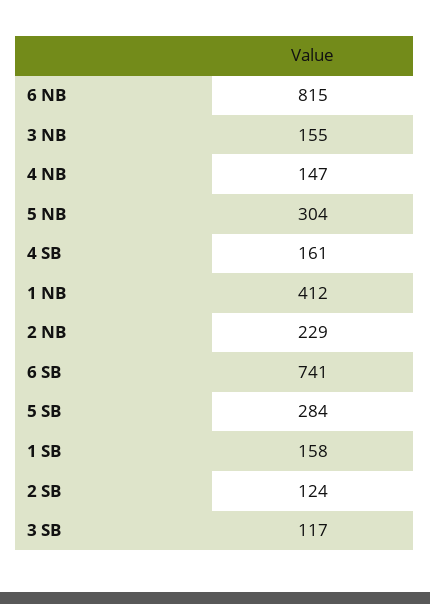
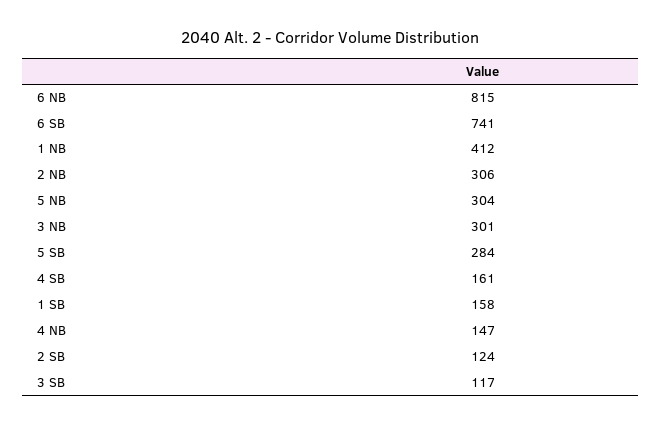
3 NB: 155 -> 301
2 NB: 229 -> 306

